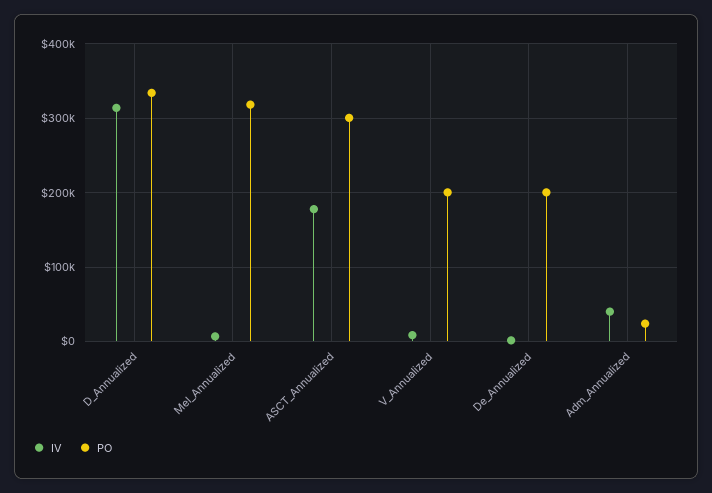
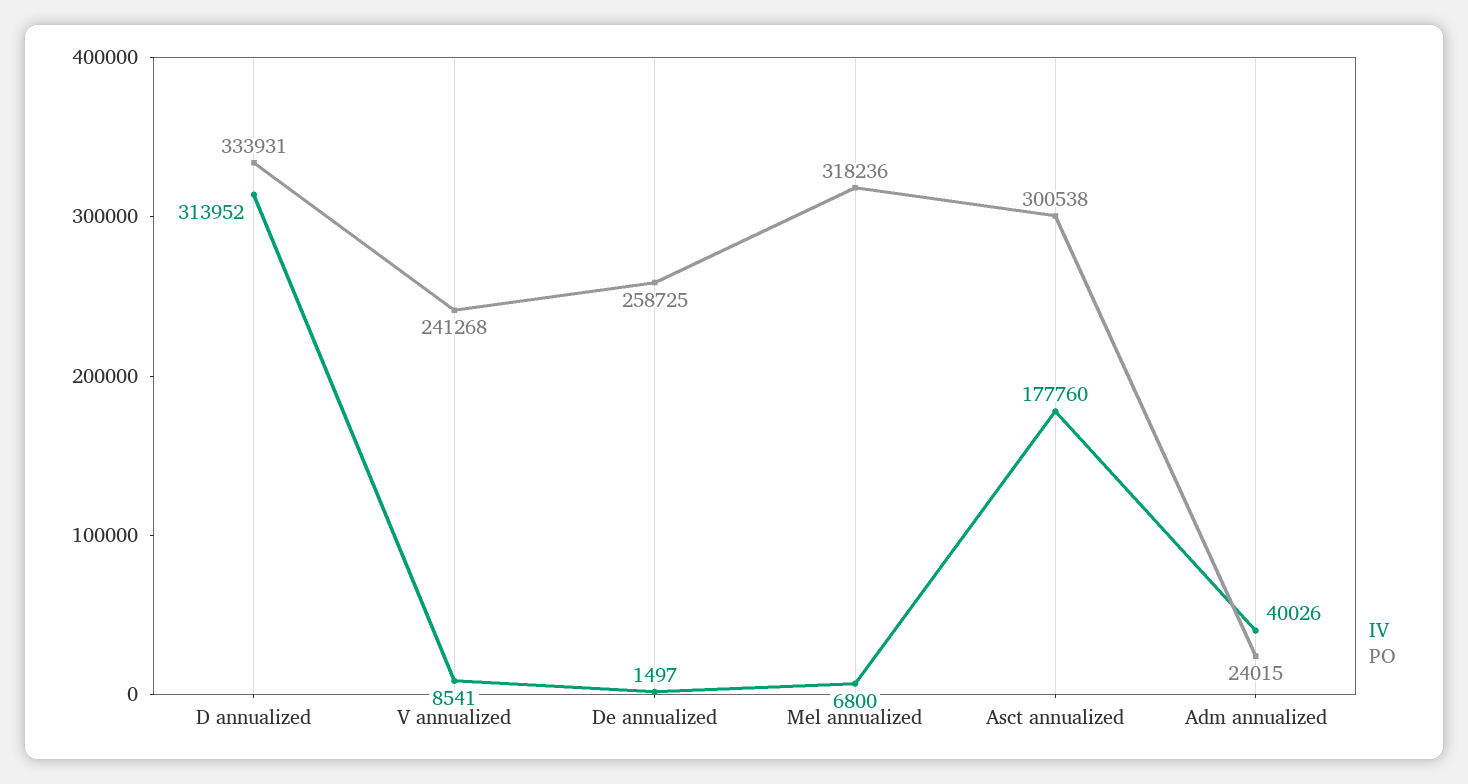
PO, V_Annualized: 200000 -> 241268
PO, De_Annualized: 200000 -> 258725

